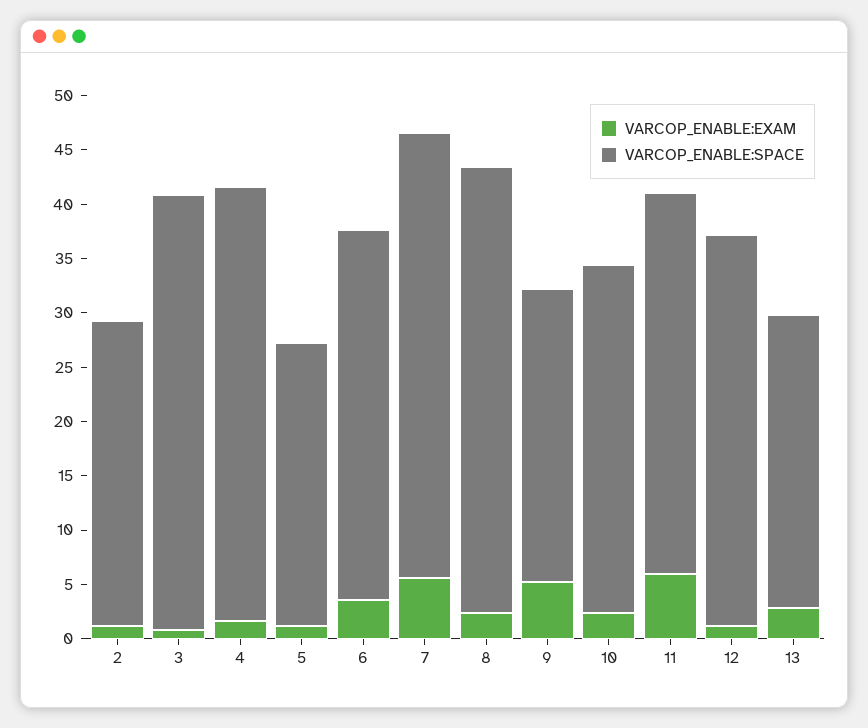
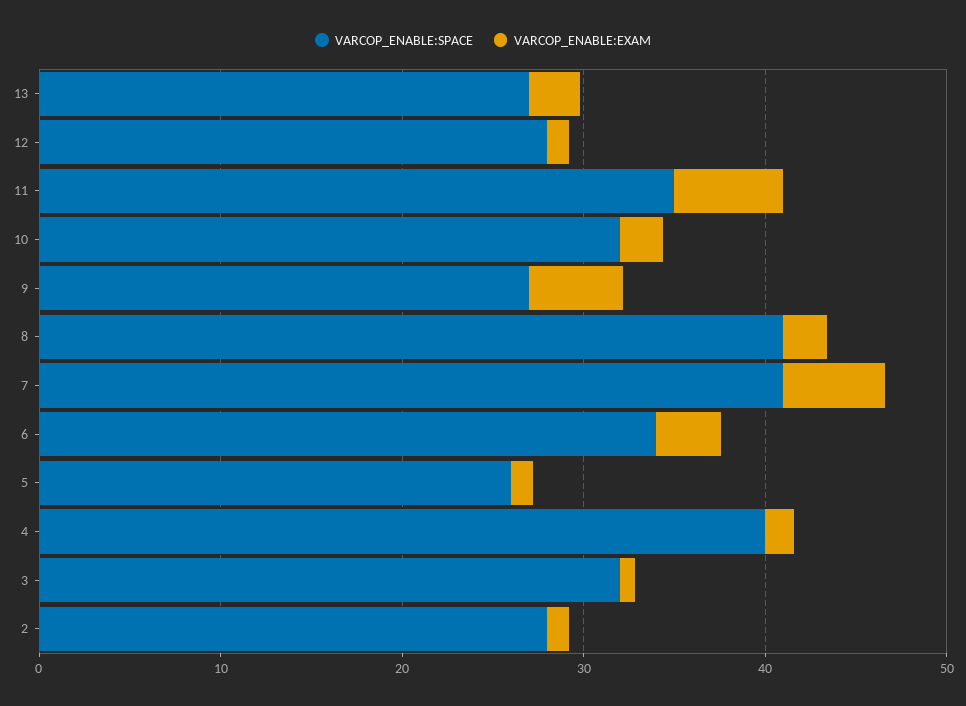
VARCOP_ENABLE:SPACE, 3: 40 -> 32
VARCOP_ENABLE:SPACE, 12: 36 -> 28

